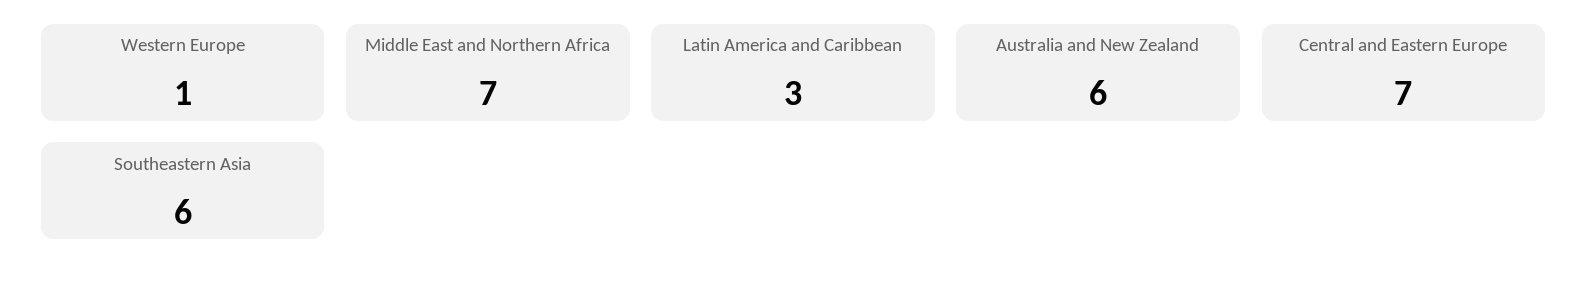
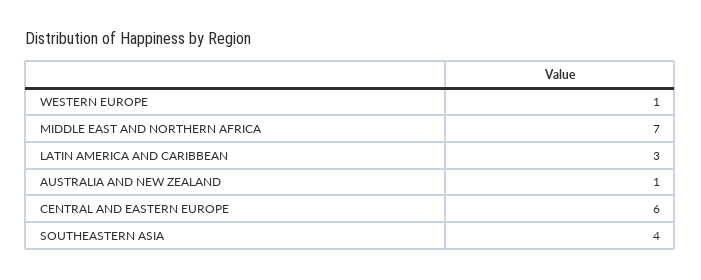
Australia and New Zealand: 6 -> 1
Central and Eastern Europe: 7 -> 6
Southeastern Asia: 6 -> 4

